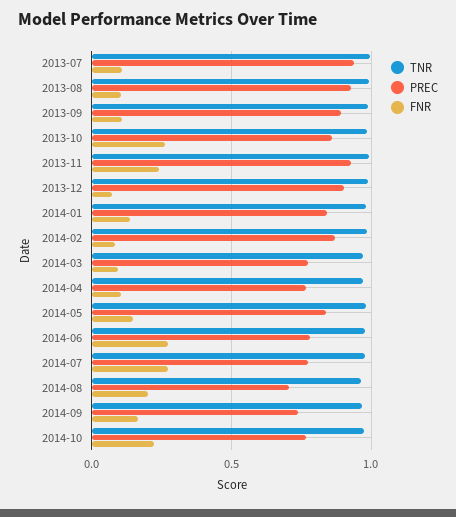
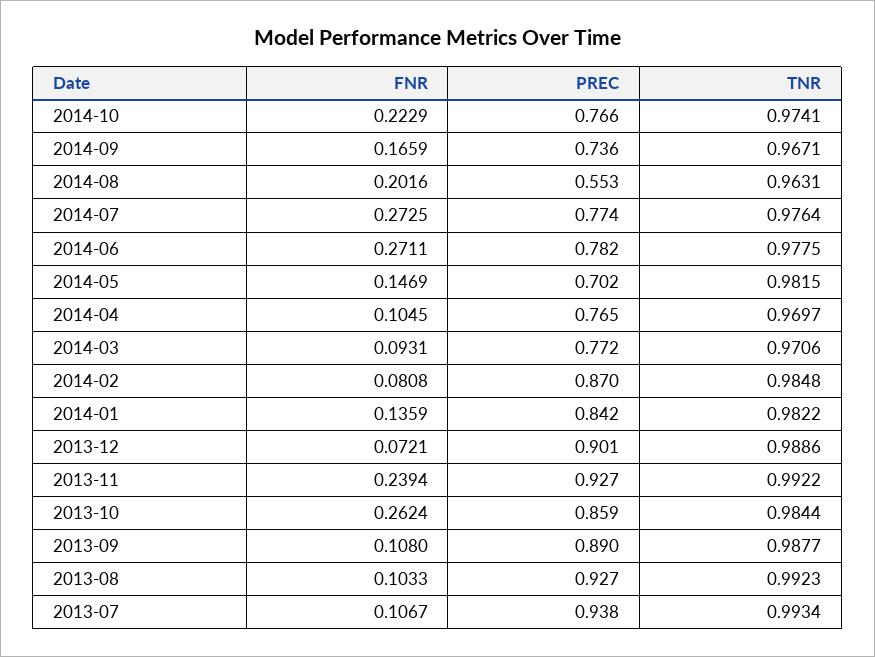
PREC, 2014-05: 0.85 -> 0.702
PREC, 2014-08: 0.7 -> 0.553

